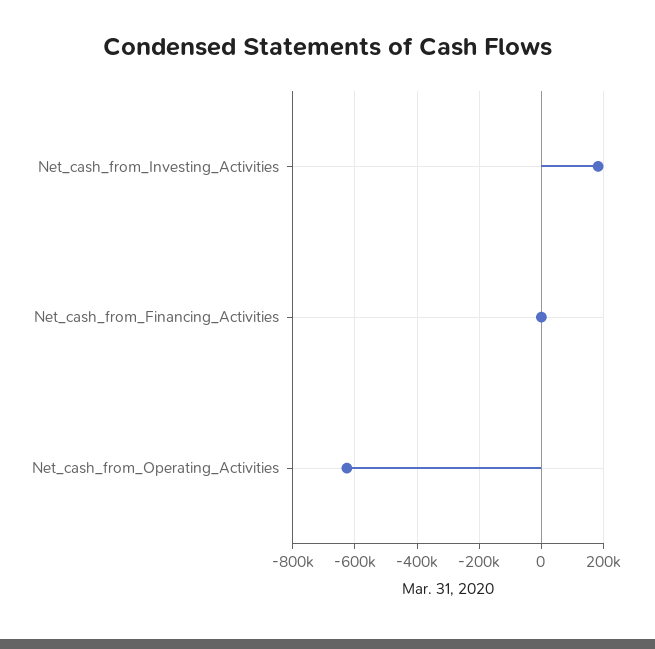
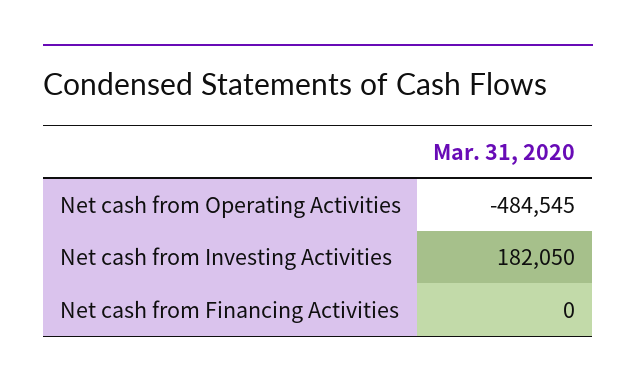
Net_cash_from_Operating_Activities: -620000 -> -484545

